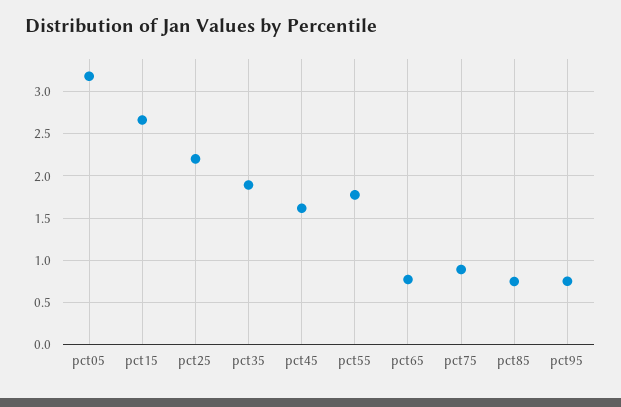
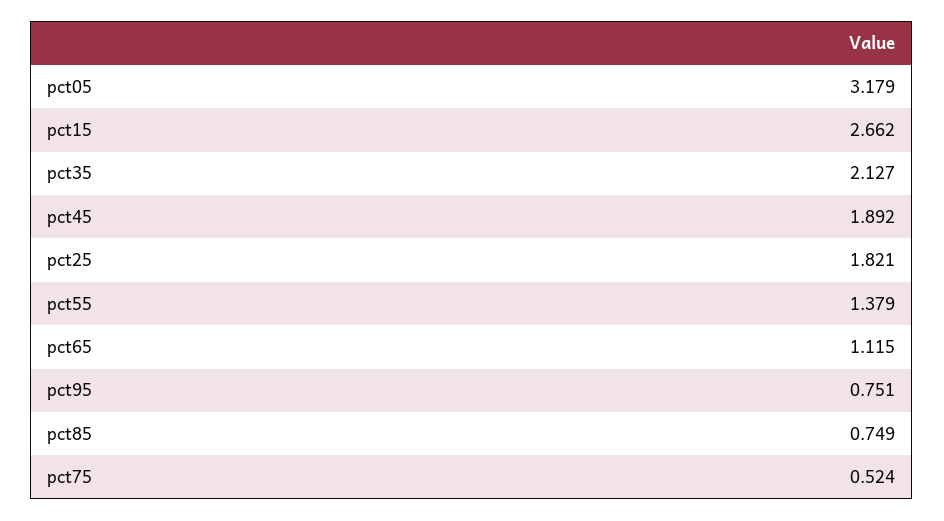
pct25: 2.2 -> 1.821
pct35: 1.9 -> 2.127
pct45: 1.6 -> 1.892
pct55: 1.8 -> 1.379
pct65: 0.8 -> 1.115
pct75: 0.9 -> 0.524

